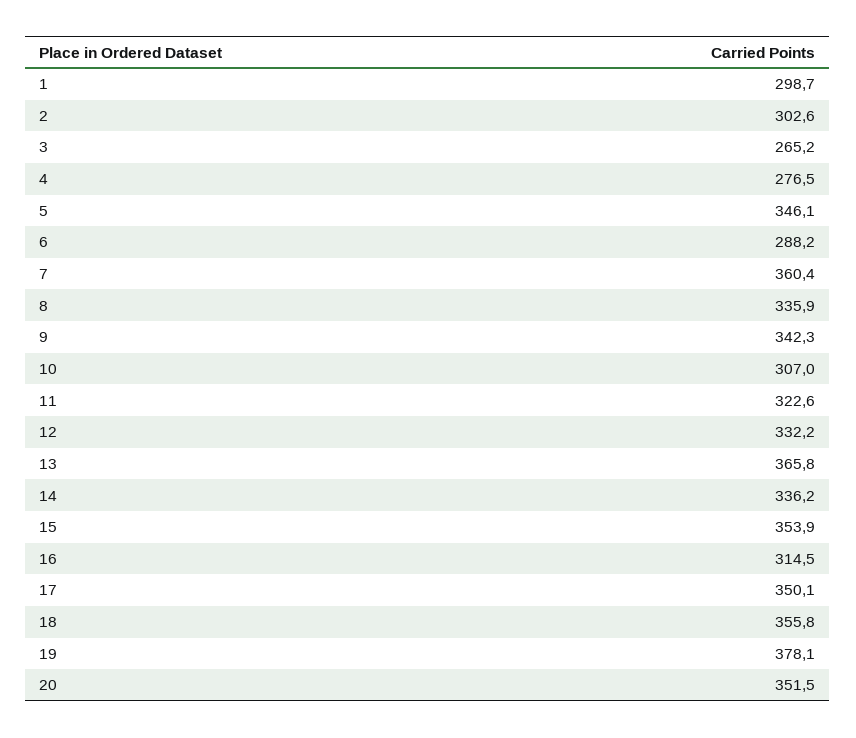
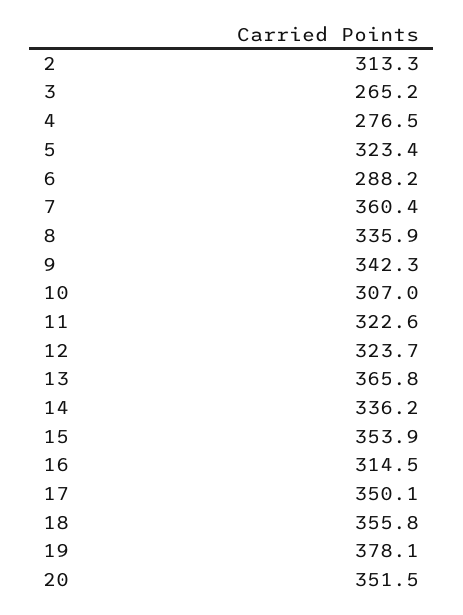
1: 298.7 -> none
2: 302.6 -> 313.3
5: 346.1 -> 323.4
12: 332.2 -> 323.7

